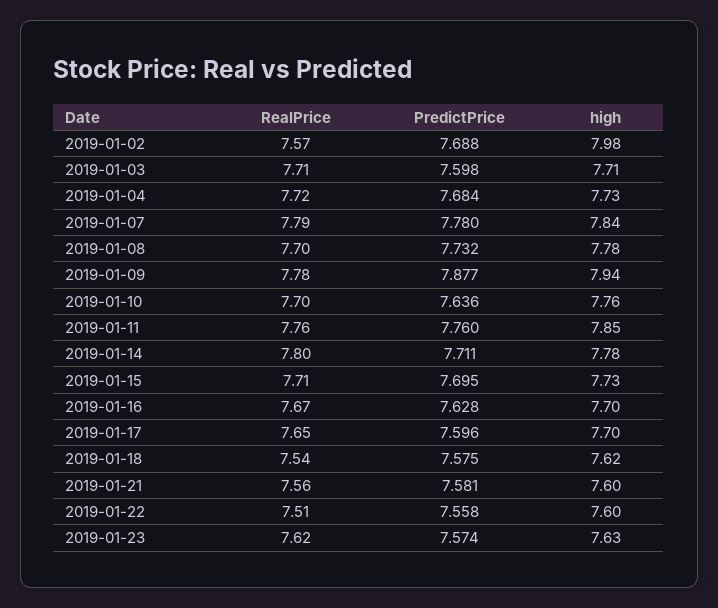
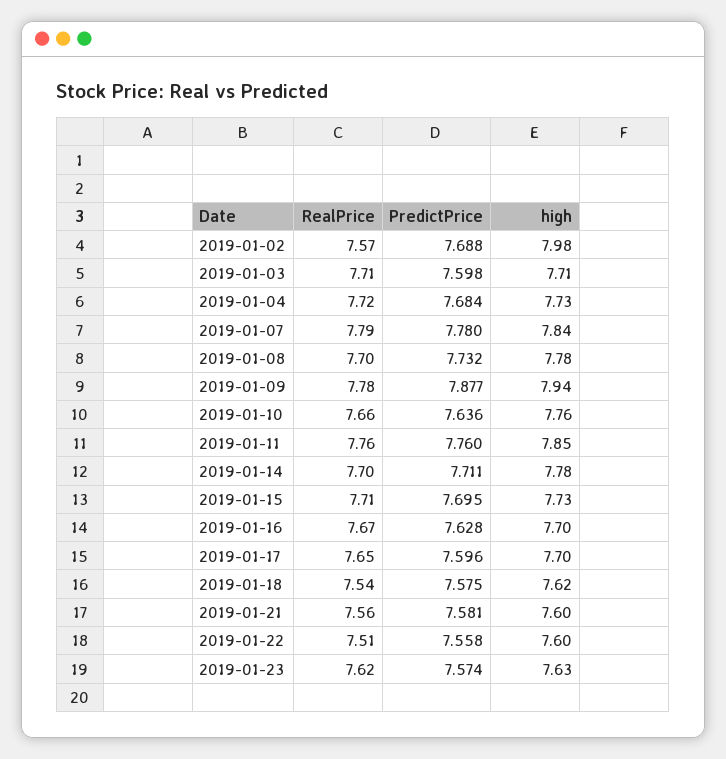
RealPrice, 2019-01-10: 7.7 -> 7.66
RealPrice, 2019-01-14: 7.8 -> 7.7

